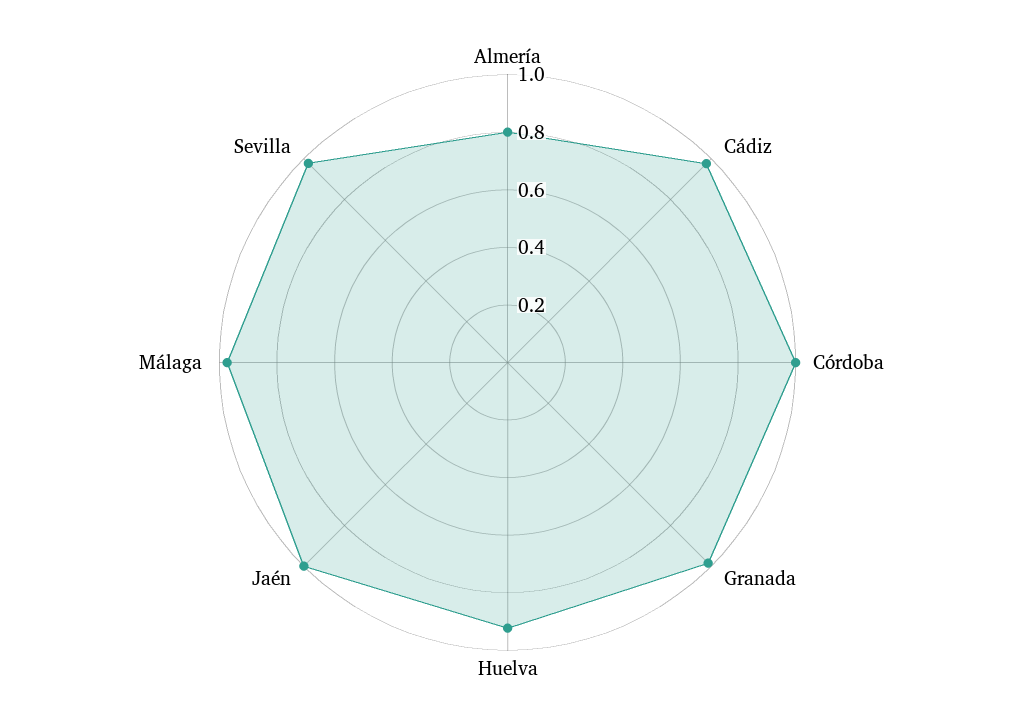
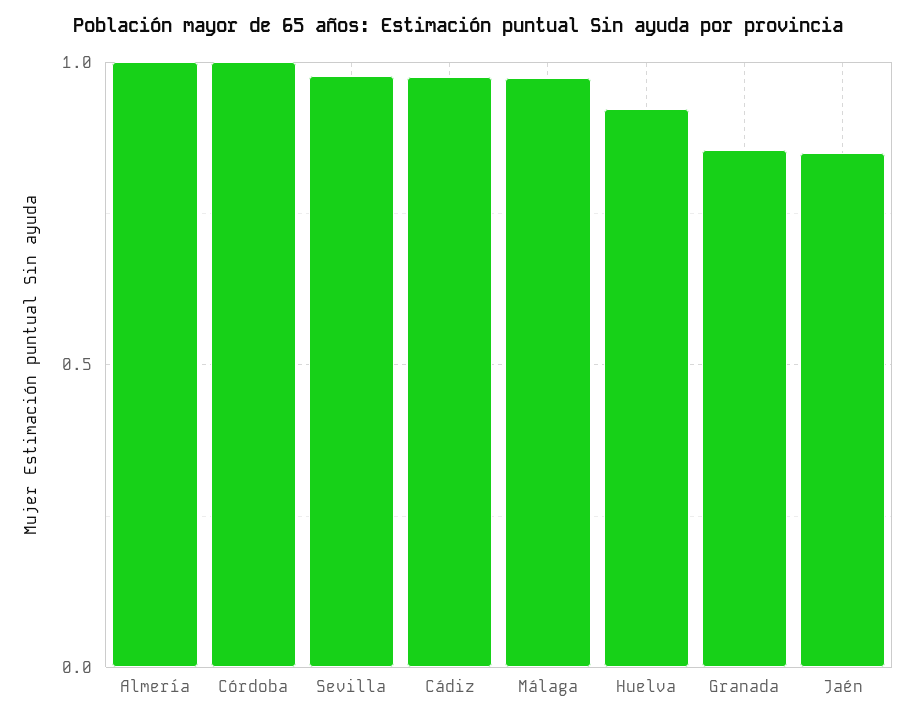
Almería: 0.8 -> 1
Granada: 1 -> 0.85
Jaén: 1 -> 0.85

